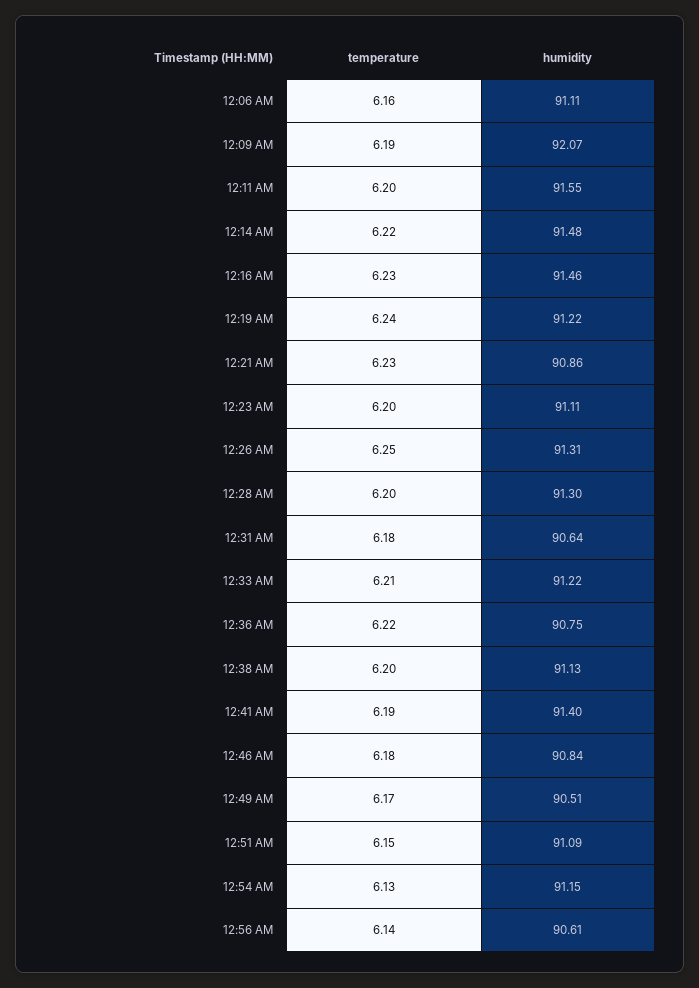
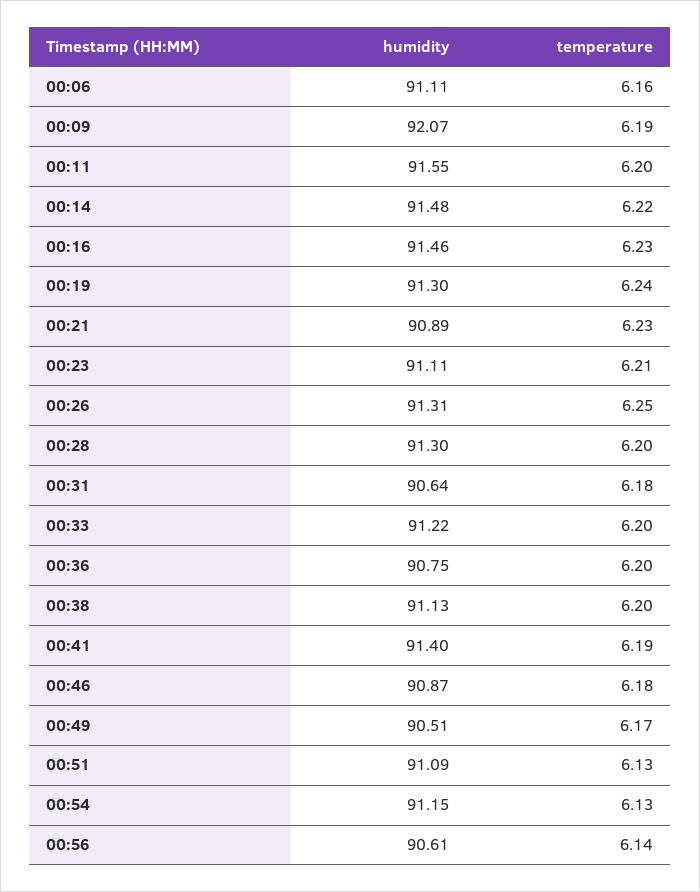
humidity, 12:19 AM: 91.22 -> 91.3
humidity, 12:21 AM: 90.86 -> 90.89
temperature, 12:23 AM: 6.2 -> 6.21
temperature, 12:33 AM: 6.21 -> 6.2
temperature, 12:36 AM: 6.22 -> 6.2
humidity, 12:46 AM: 90.84 -> 90.87
temperature, 12:51 AM: 6.15 -> 6.13

